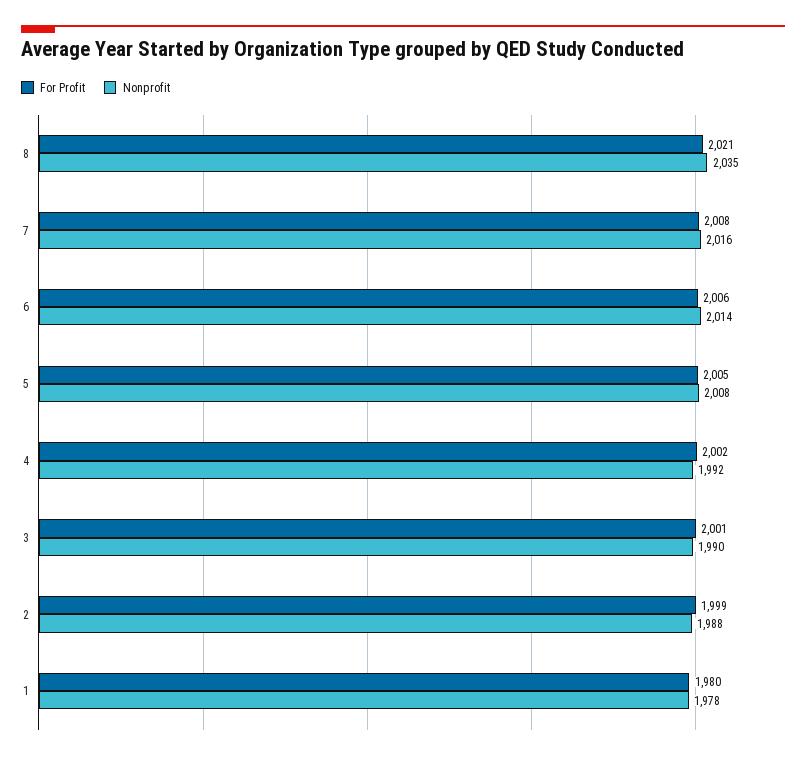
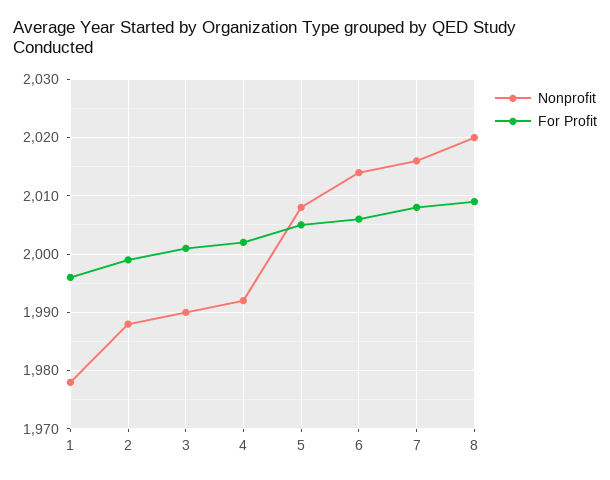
For Profit, 8: 2021 -> 2010
Nonprofit, 8: 2035 -> 2020
For Profit, 1: 1980 -> 1995

